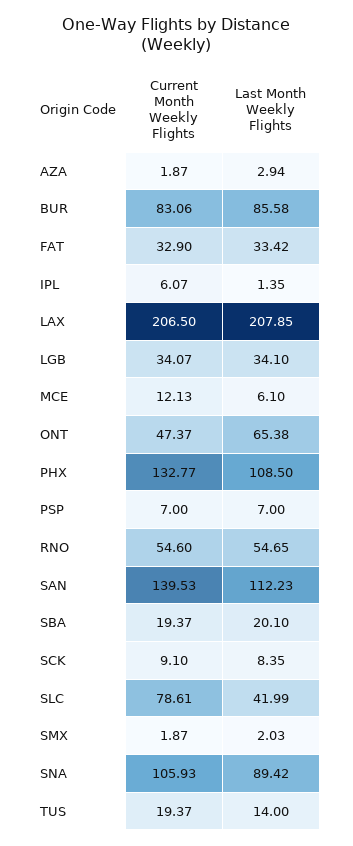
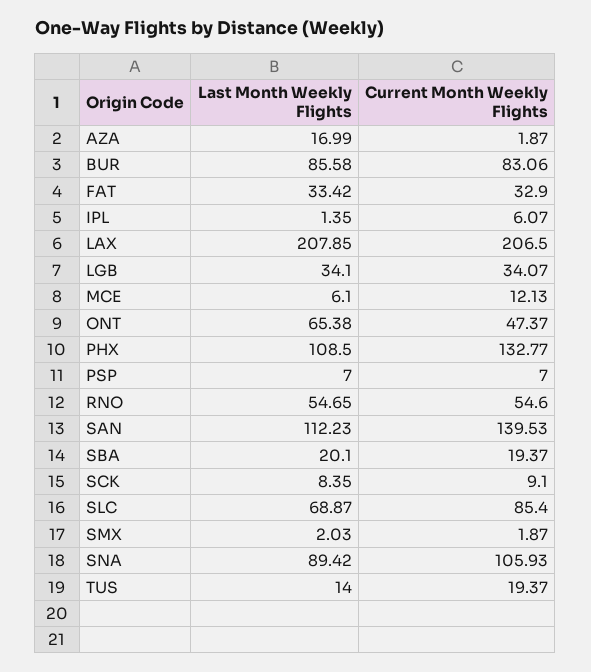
Last Month Weekly Flights, AZA: 2.94 -> 16.99
Current Month Weekly Flights, SLC: 78.61 -> 85.4
Last Month Weekly Flights, SLC: 41.99 -> 68.87

